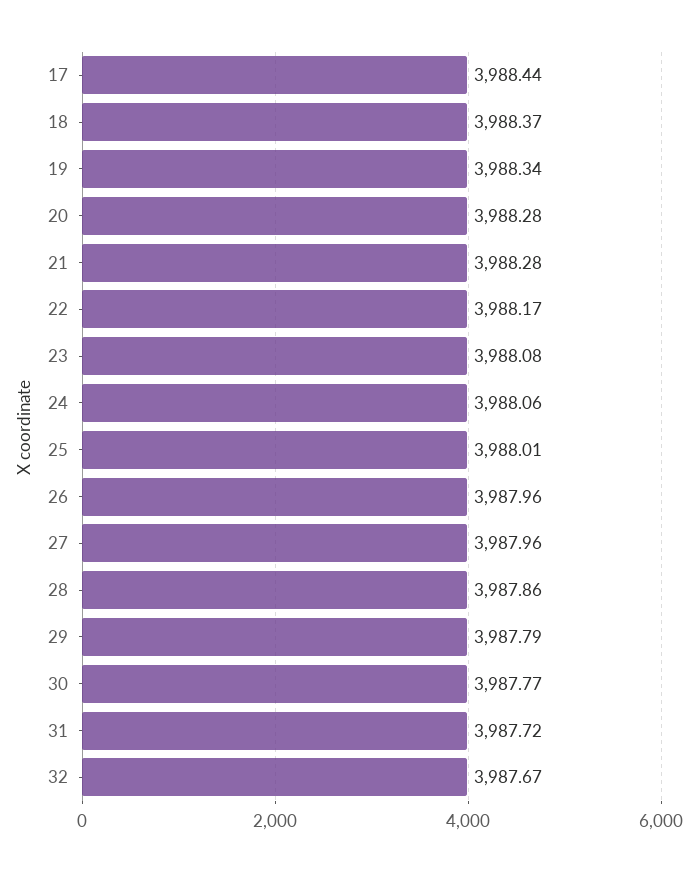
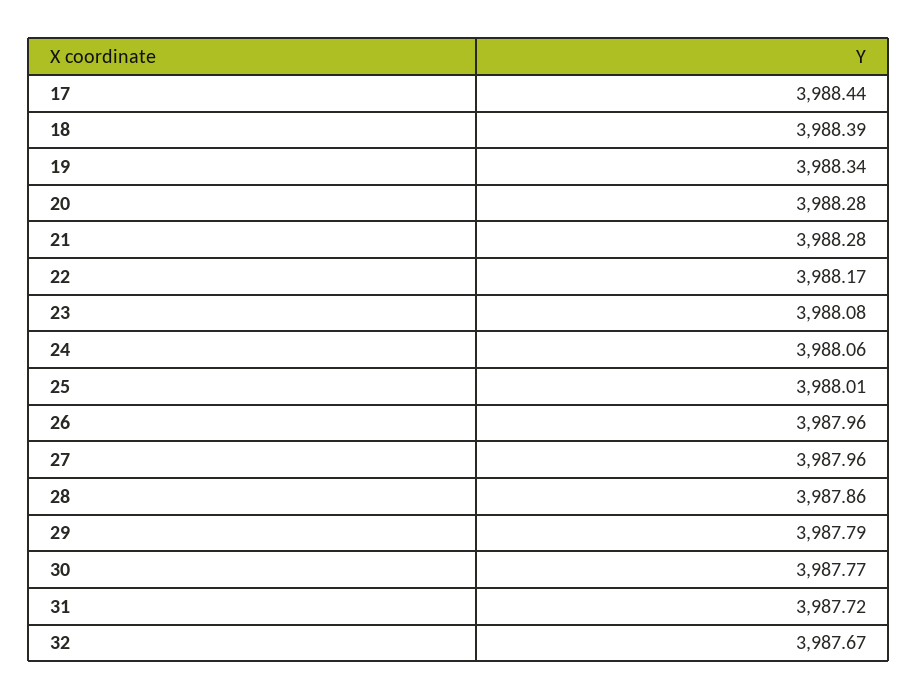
18: 3988.37 -> 3988.39

